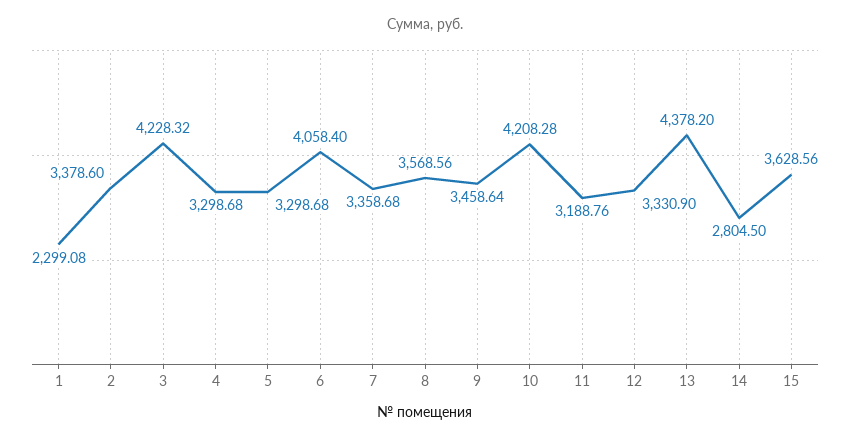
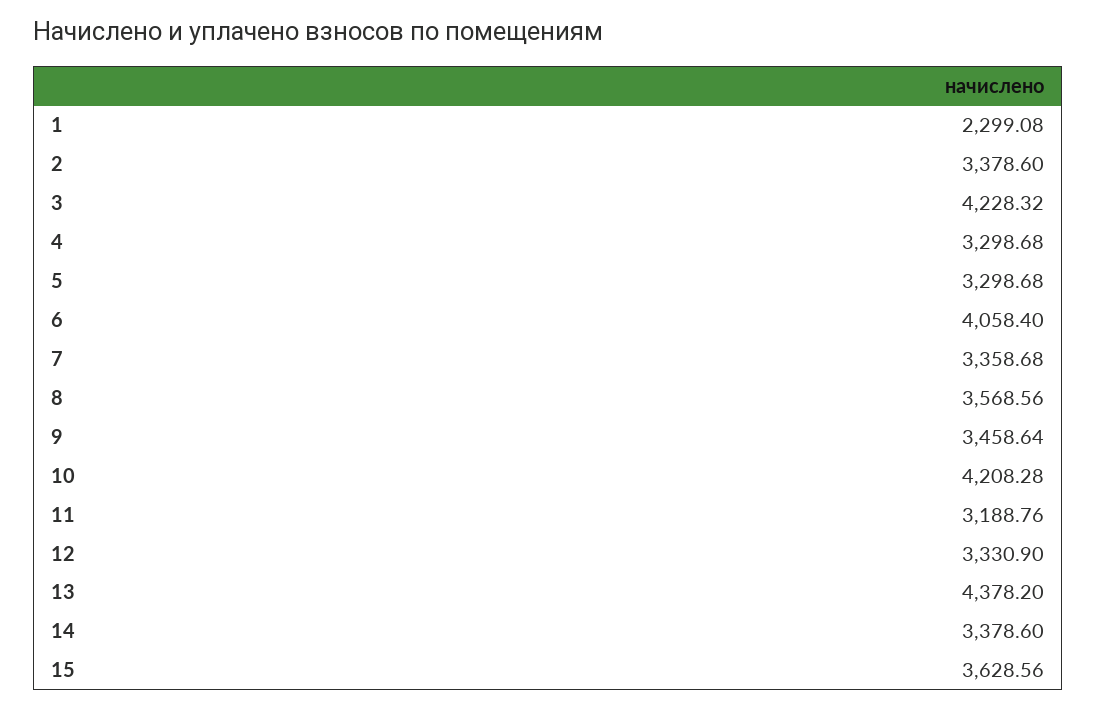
14: 2804.5 -> 3378.6

